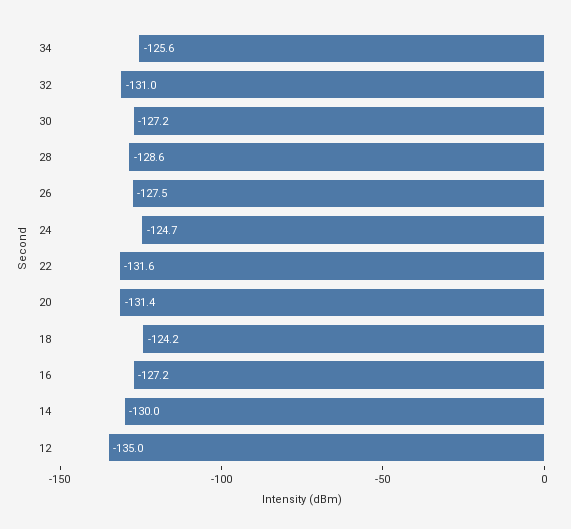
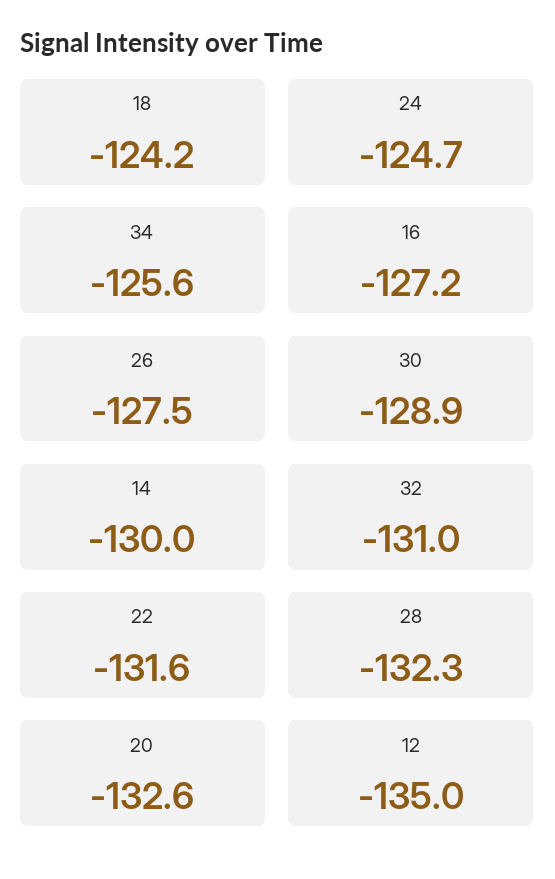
30: -127.2 -> -128.9
28: -128.6 -> -132.3
20: -131.4 -> -132.6

